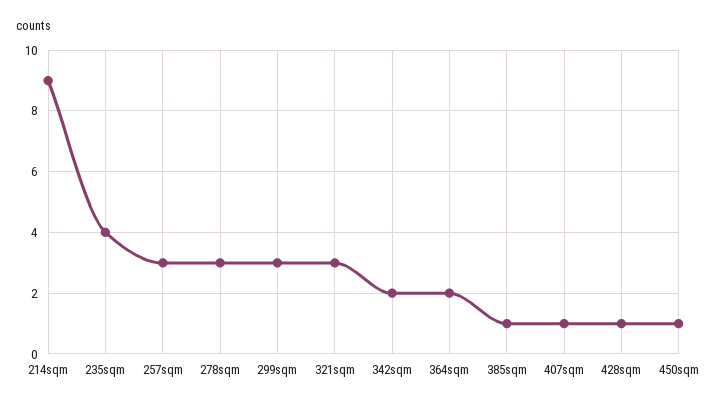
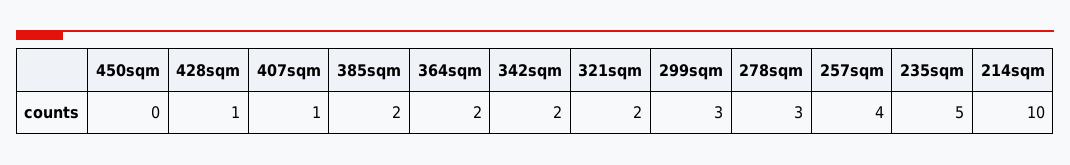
214sqm: 9 -> 10
235sqm: 4 -> 5
257sqm: 3 -> 4
321sqm: 3 -> 2
385sqm: 1 -> 2
450sqm: 1 -> 0

